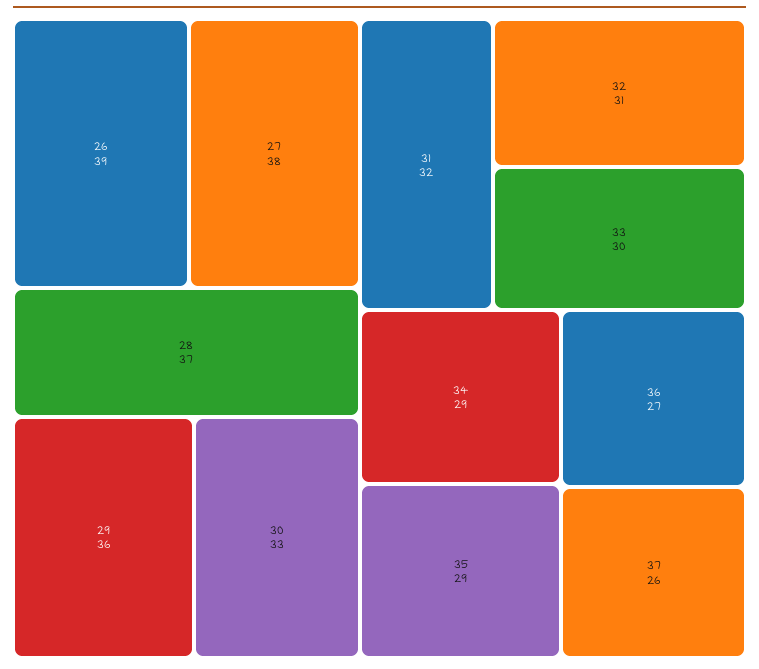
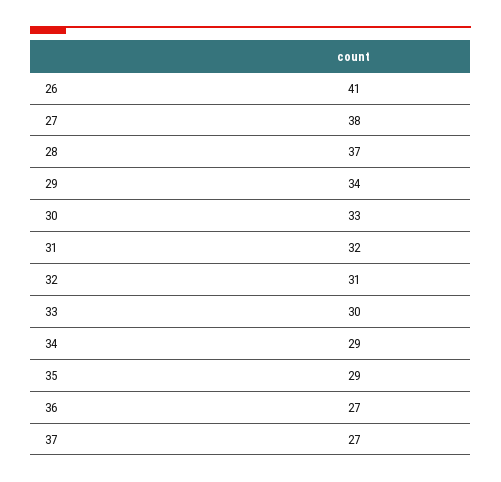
26: 39 -> 41
29: 36 -> 34
37: 26 -> 27

